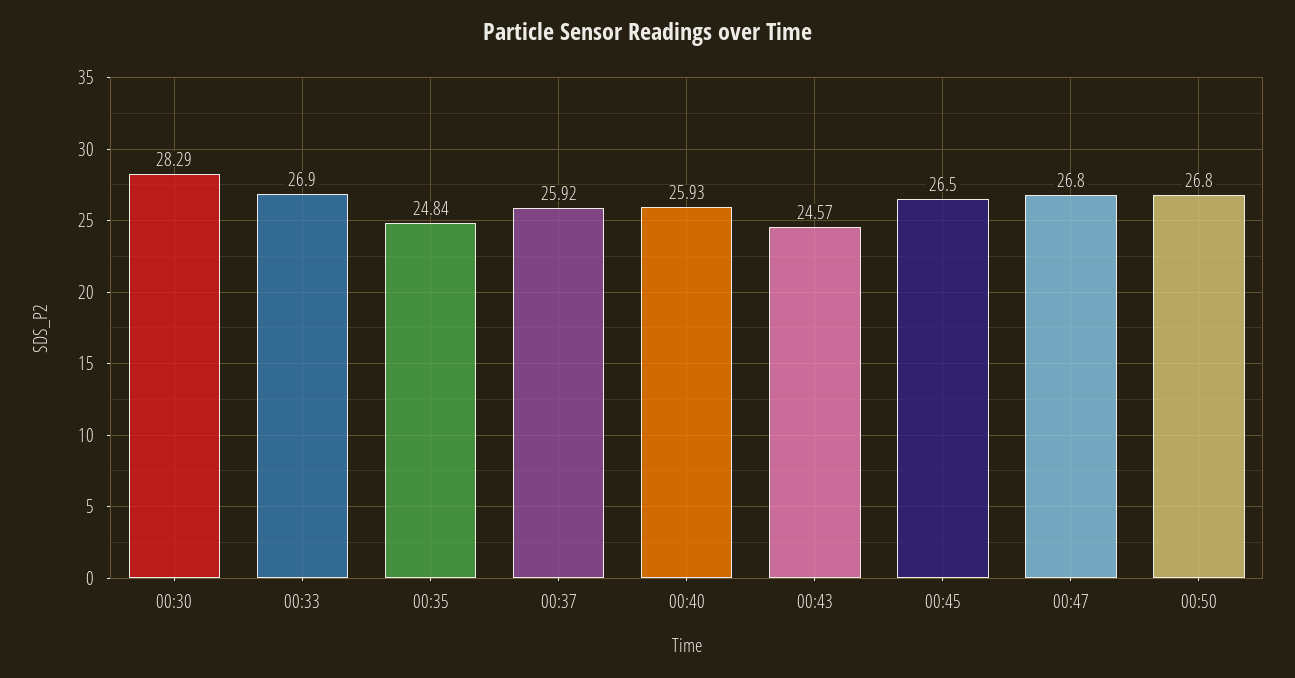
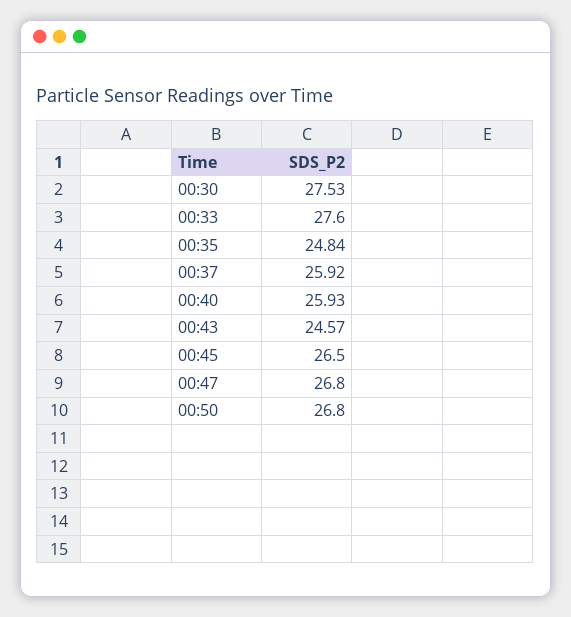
00:30: 28.29 -> 27.53
00:33: 26.9 -> 27.6

